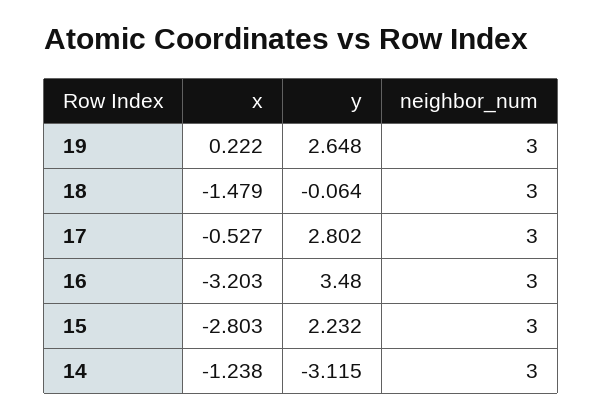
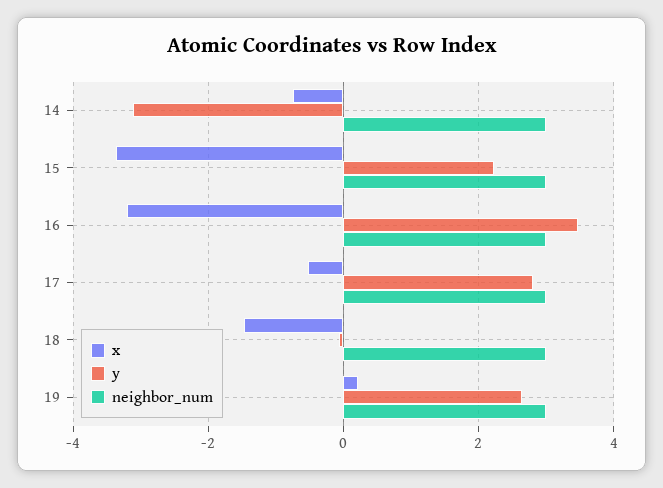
x, 15: -2.803 -> -3.4
x, 14: -1.238 -> -0.8

